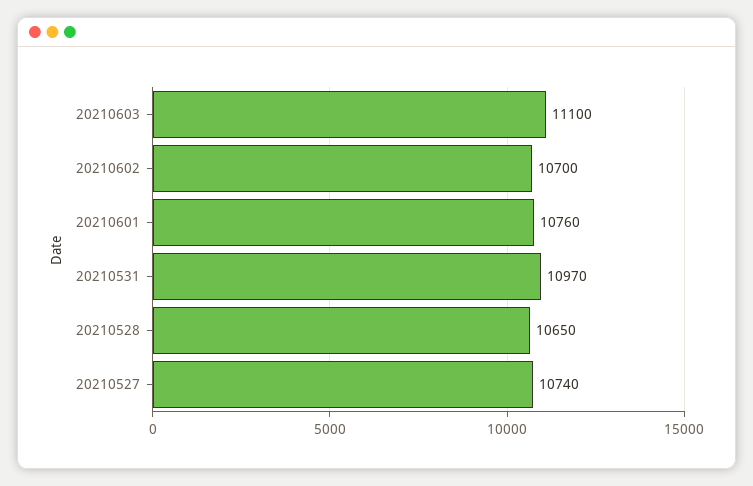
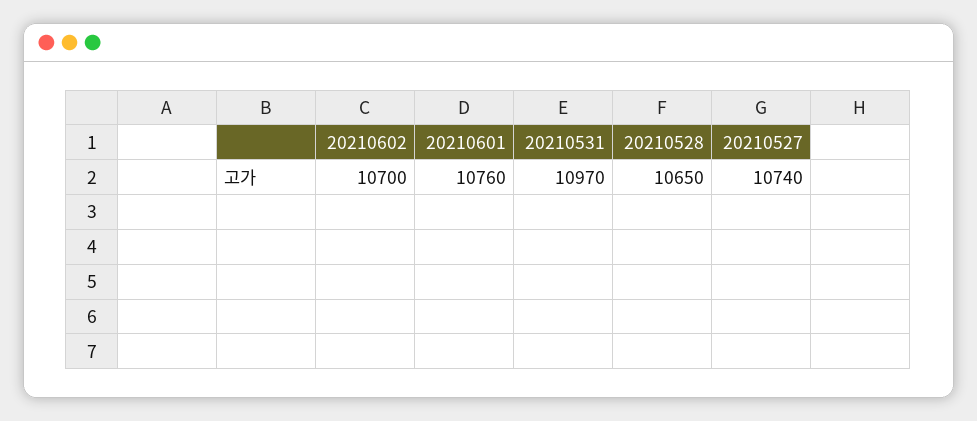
20210603: 11100 -> none

